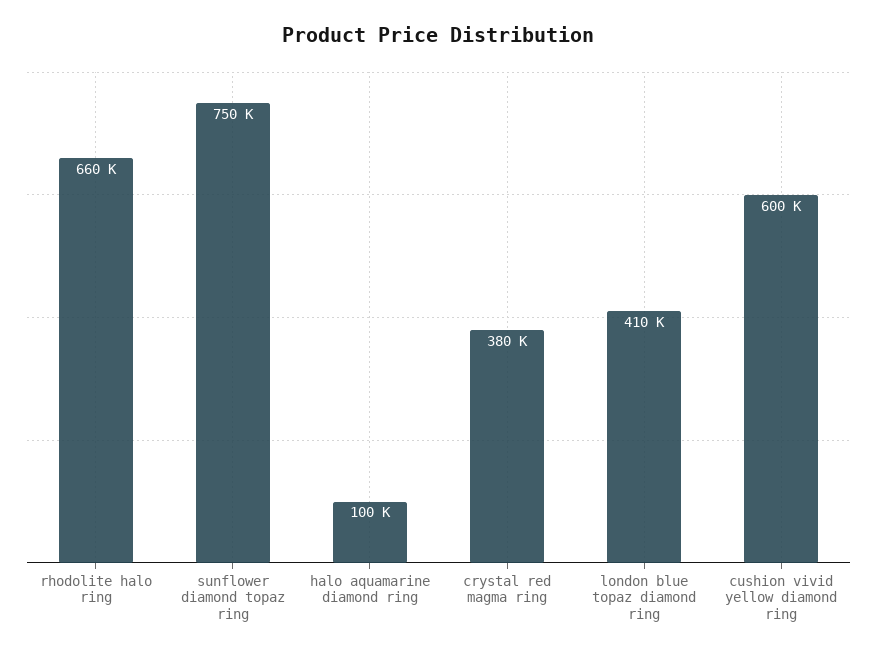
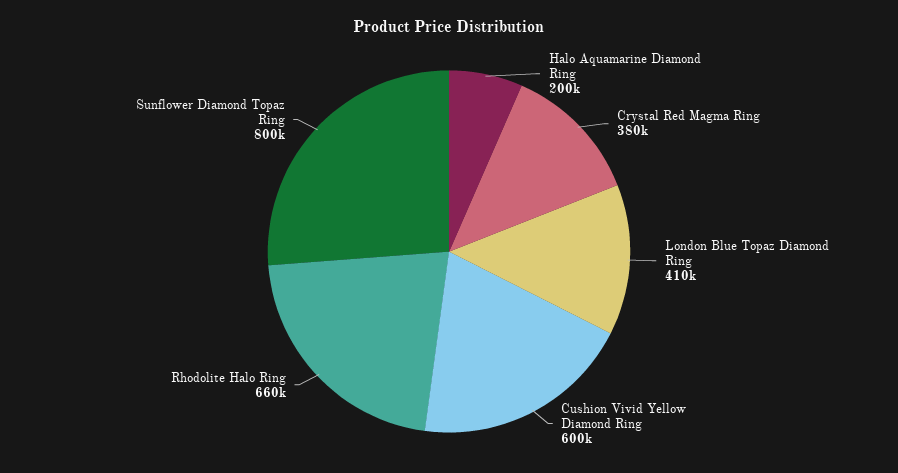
sunflower diamond topaz ring: 750000 -> 800000
halo aquamarine diamond ring: 100000 -> 200000

